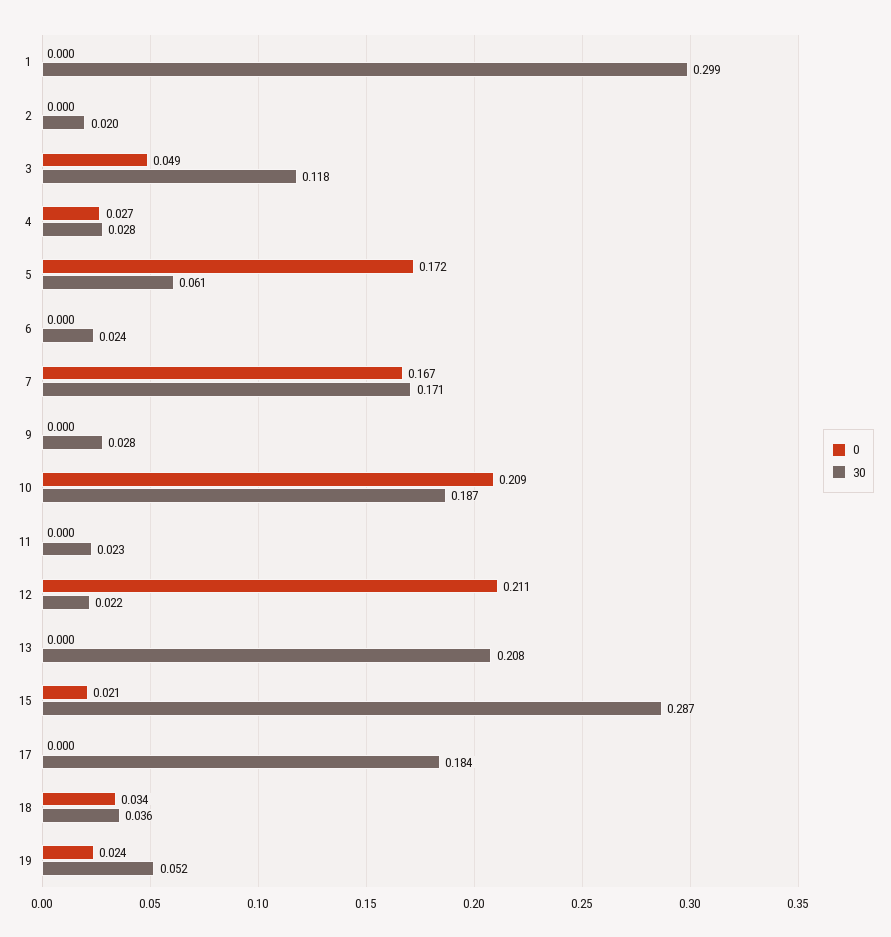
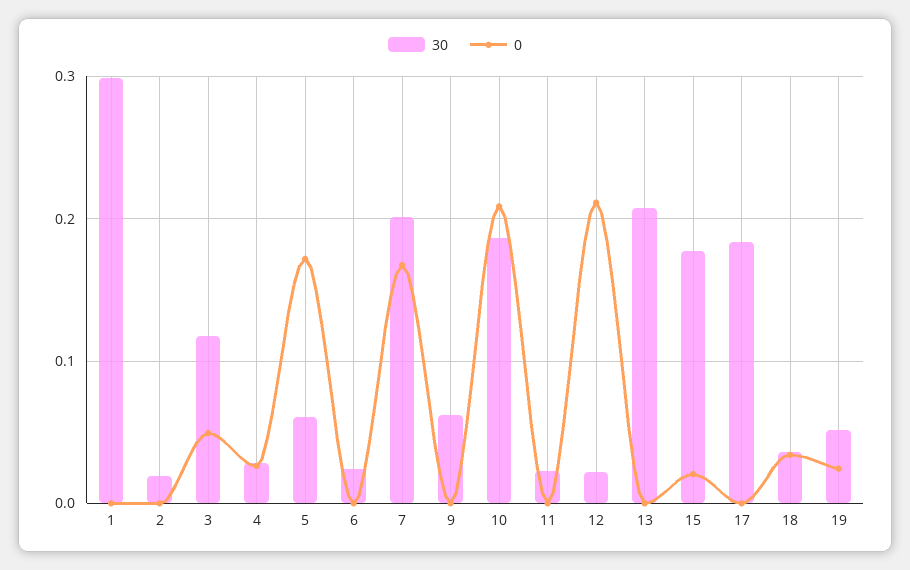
30, 7: 0.171 -> 0.2
30, 9: 0.028 -> 0.06
30, 15: 0.287 -> 0.18

